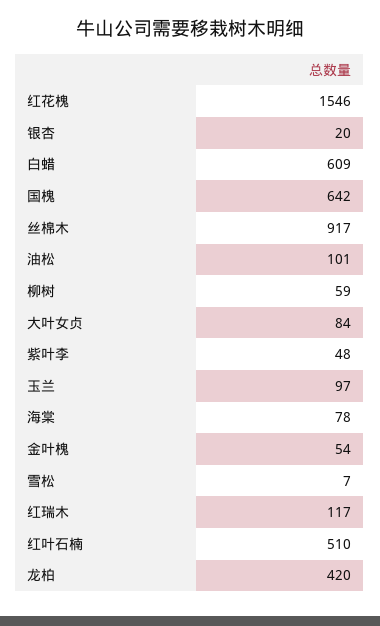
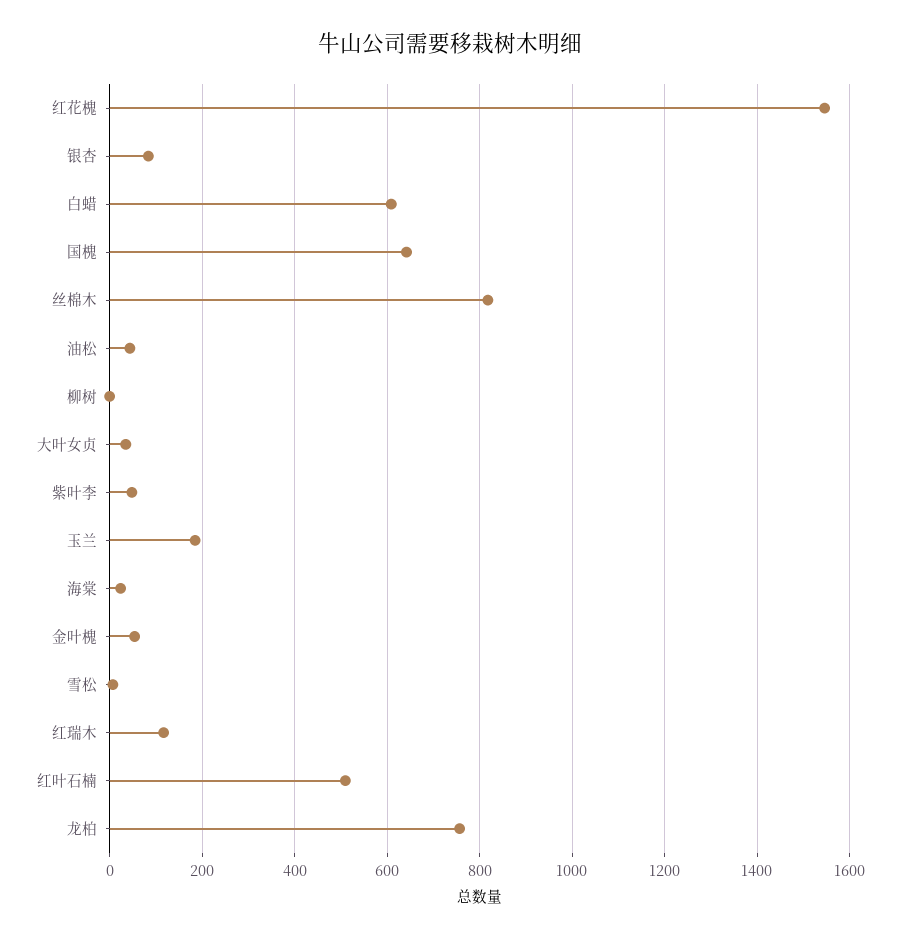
银杏: 20 -> 80
丝棉木: 917 -> 820
油松: 101 -> 40
柳树: 59 -> 0
大叶女贞: 84 -> 40
玉兰: 97 -> 180
海棠: 78 -> 20
龙柏: 420 -> 760

